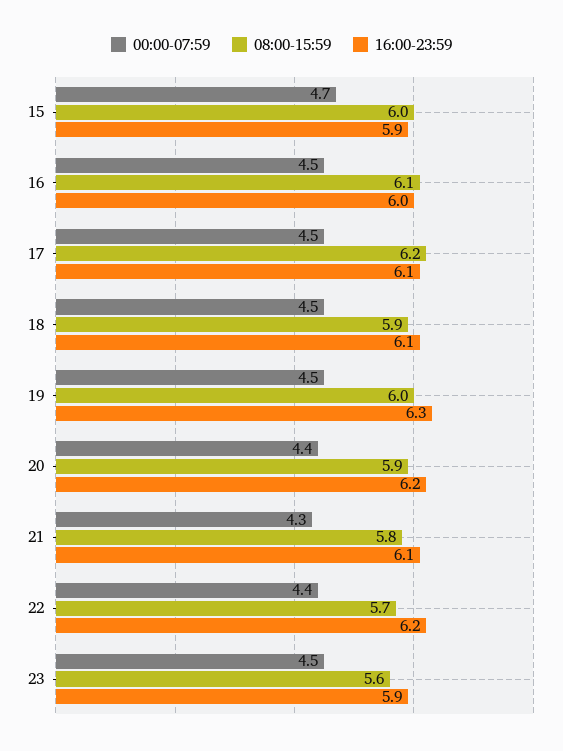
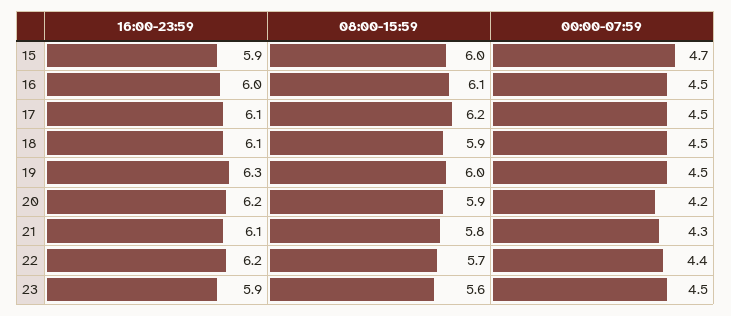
00:00-07:59, 20: 4.4 -> 4.2

